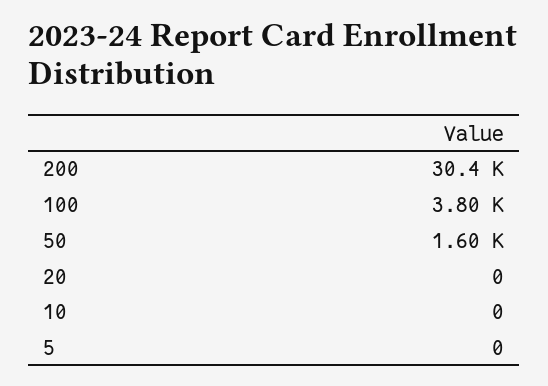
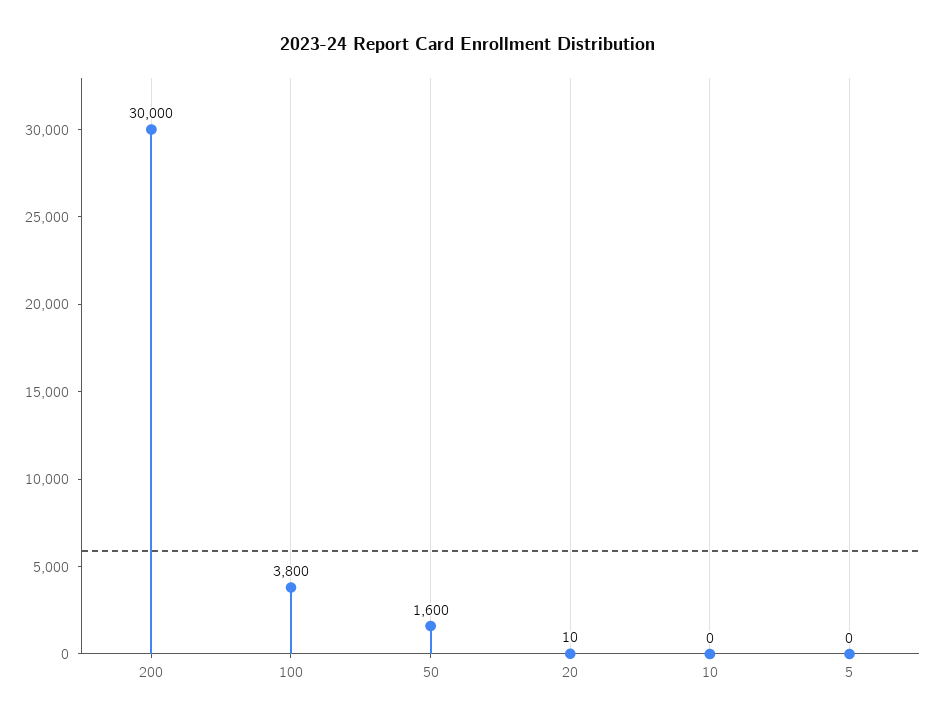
200: 30400 -> 30000
20: 0 -> 10

